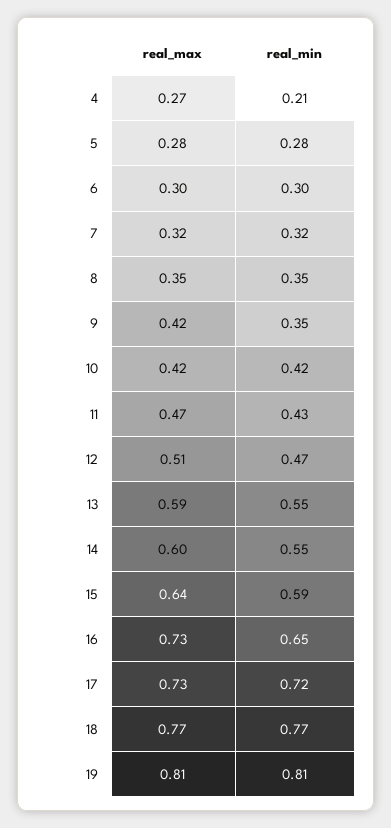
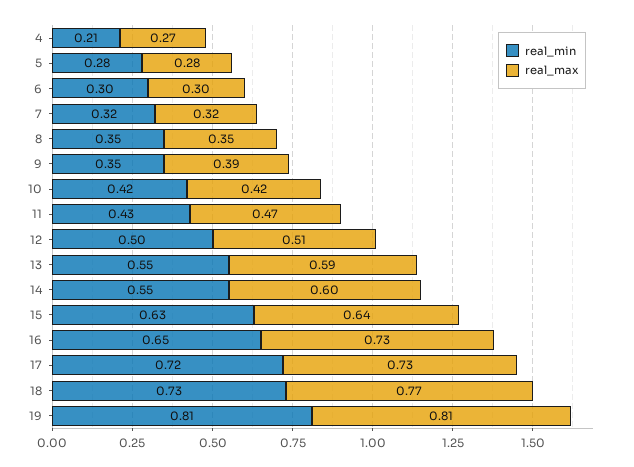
real_max, 9: 0.42 -> 0.39
real_min, 12: 0.47 -> 0.5
real_min, 15: 0.59 -> 0.63
real_min, 18: 0.77 -> 0.73

